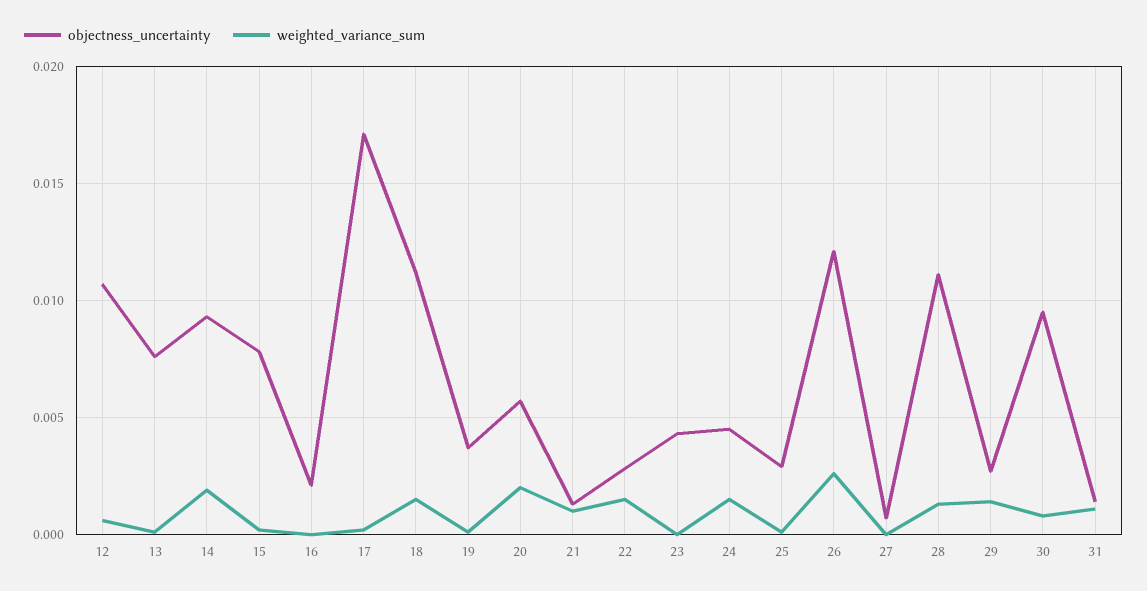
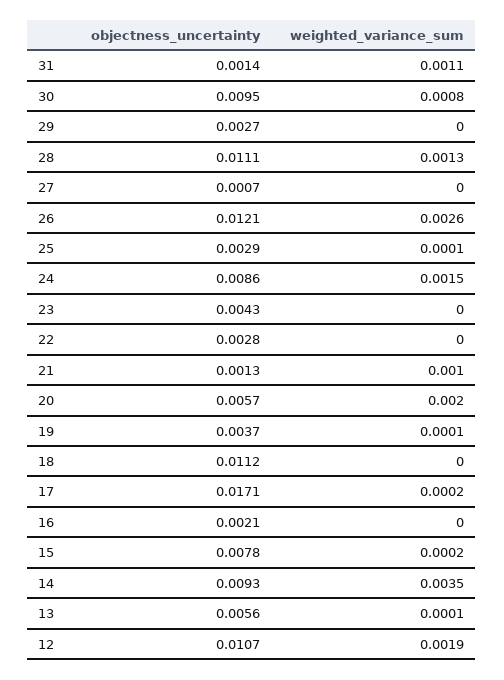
weighted_variance_sum, 12: 0.0005 -> 0.0019
objectness_uncertainty, 13: 0.0075 -> 0.0056
weighted_variance_sum, 14: 0.002 -> 0.0035
weighted_variance_sum, 18: 0.0015 -> 0
weighted_variance_sum, 22: 0.0015 -> 0
objectness_uncertainty, 24: 0.0045 -> 0.0086
weighted_variance_sum, 29: 0.0015 -> 0

